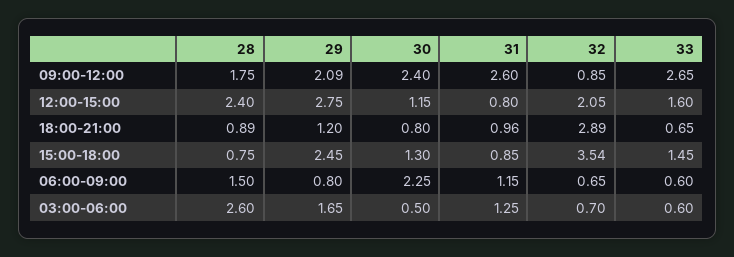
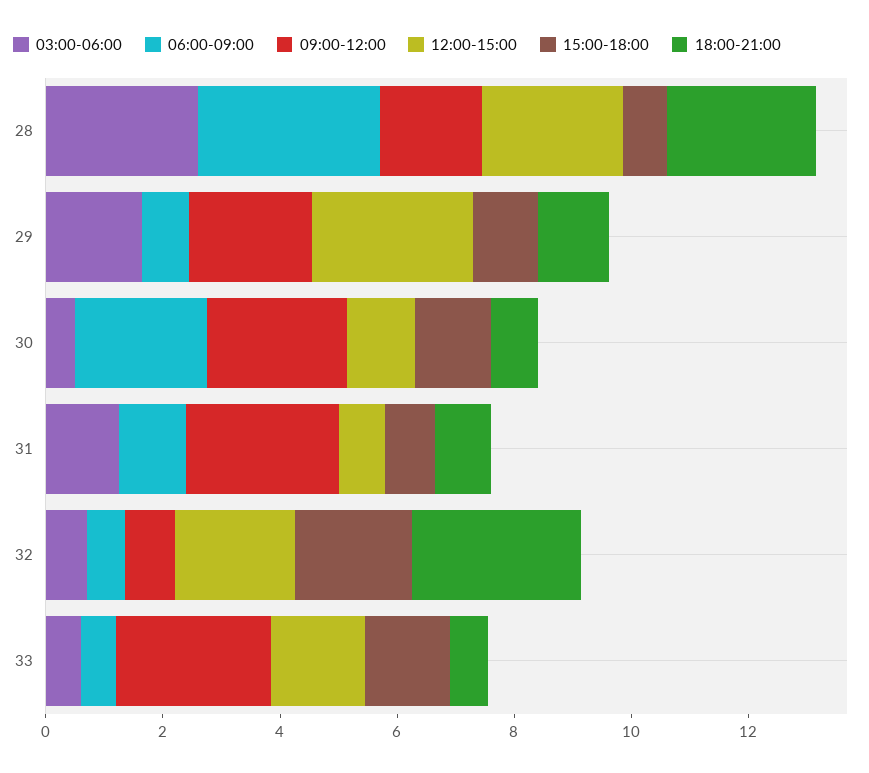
18:00-21:00, 28: 0.89 -> 2.5
15:00-18:00, 29: 2.45 -> 1
15:00-18:00, 32: 3.54 -> 2
06:00-09:00, 28: 1.5 -> 3

